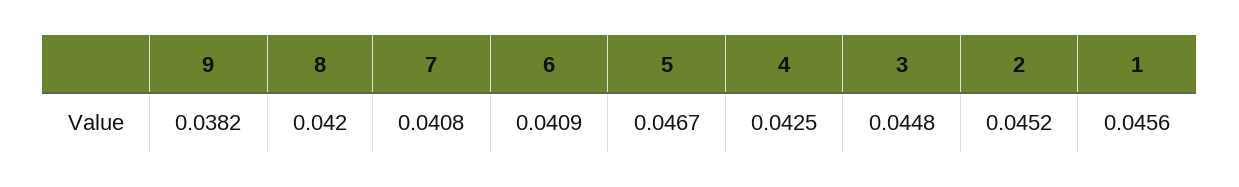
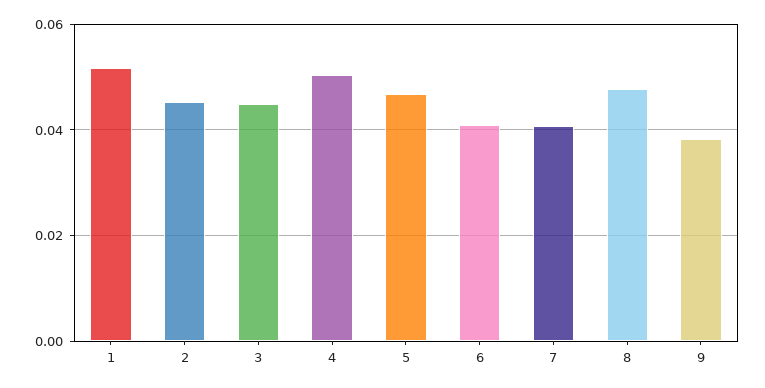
8: 0.042 -> 0.048
4: 0.0425 -> 0.05
1: 0.0456 -> 0.052

